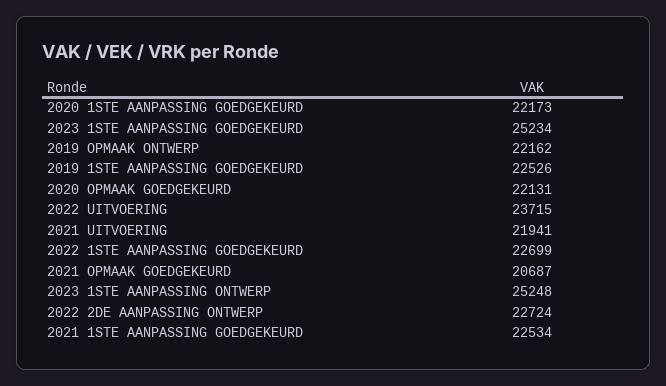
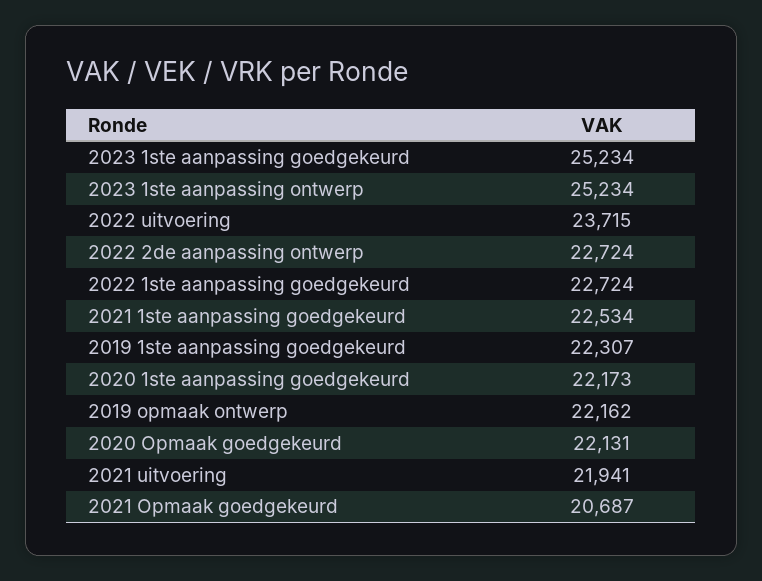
2019 1STE AANPASSING GOEDGEKEURD: 22526 -> 22307
2022 1STE AANPASSING GOEDGEKEURD: 22699 -> 22724
2023 1STE AANPASSING ONTWERP: 25248 -> 25234

